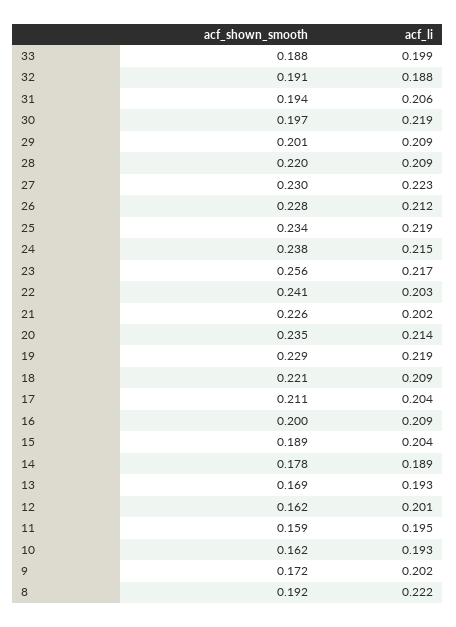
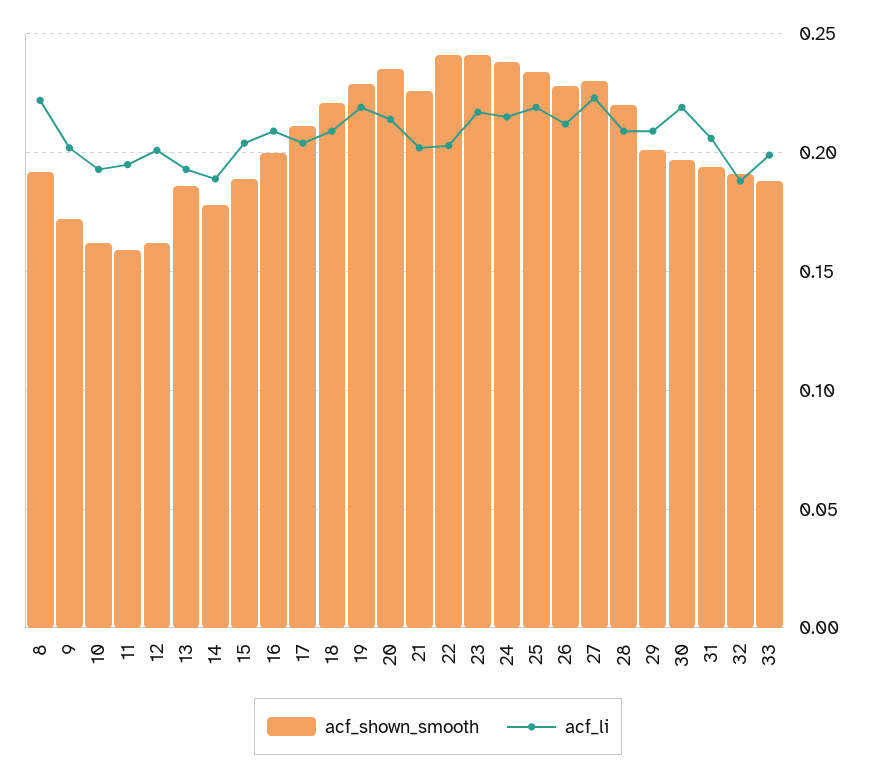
acf_shown_smooth, 23: 0.256 -> 0.24
acf_shown_smooth, 13: 0.169 -> 0.185

